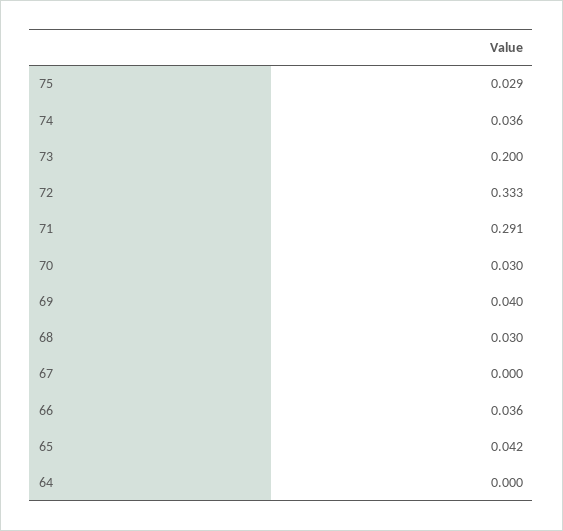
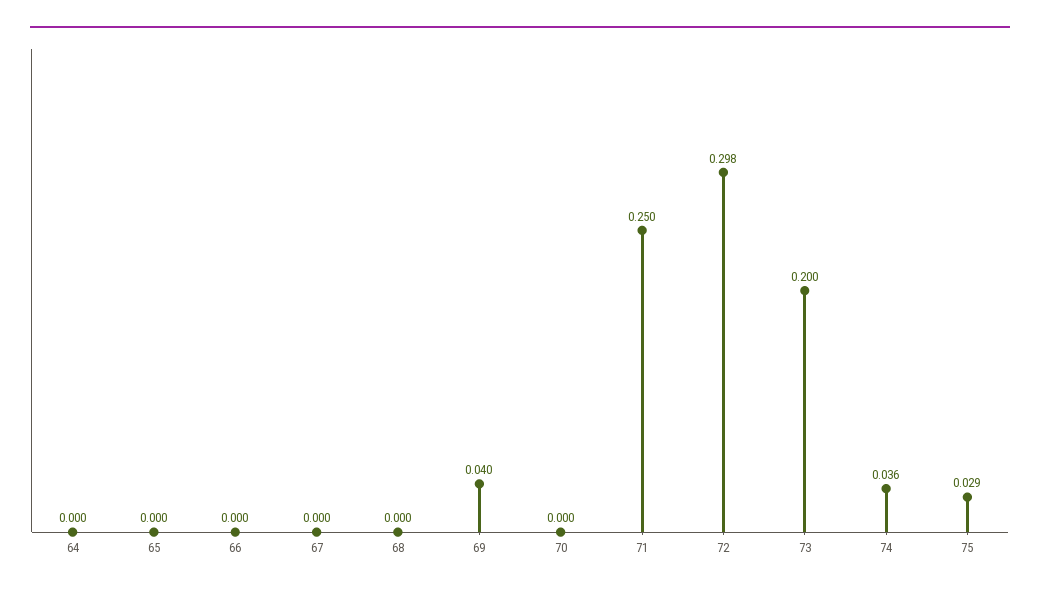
72: 0.333 -> 0.298
71: 0.291 -> 0.25
70: 0.03 -> 0
68: 0.03 -> 0
66: 0.036 -> 0
65: 0.042 -> 0

